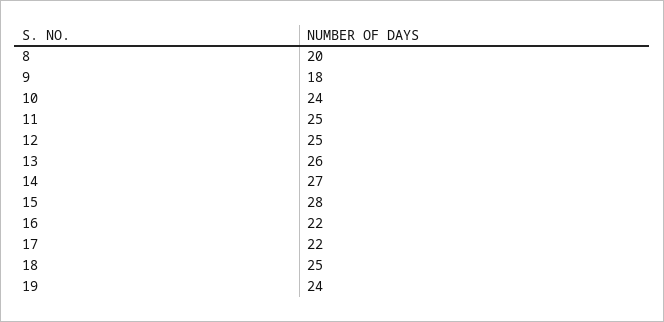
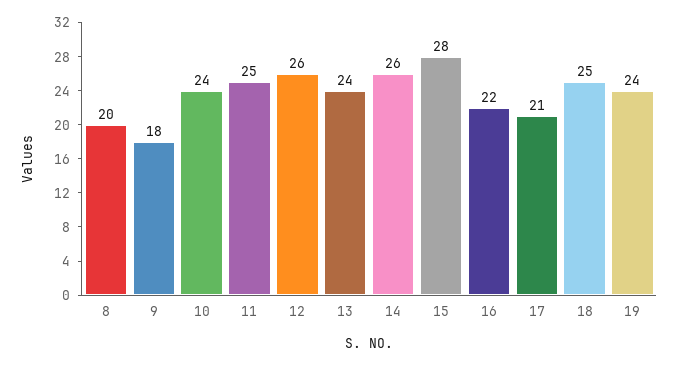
12: 25 -> 26
13: 26 -> 24
14: 27 -> 26
17: 22 -> 21

